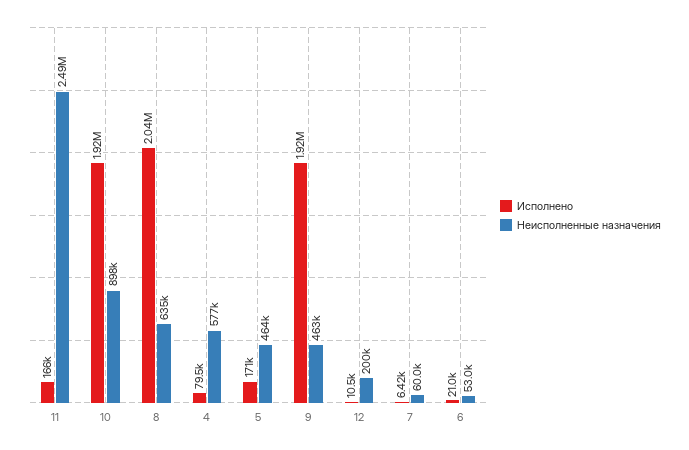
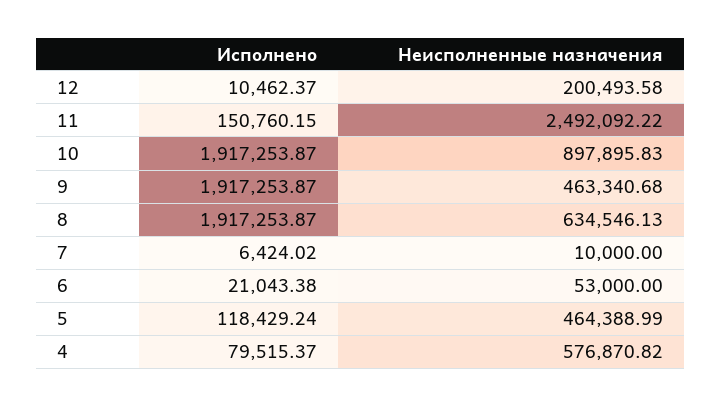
Исполнено, 11: 166000 -> 150760.15
Исполнено, 8: 2040000 -> 1917253.87
Исполнено, 5: 171000 -> 118429.24
Неисполненные назначения, 7: 60000 -> 10000

